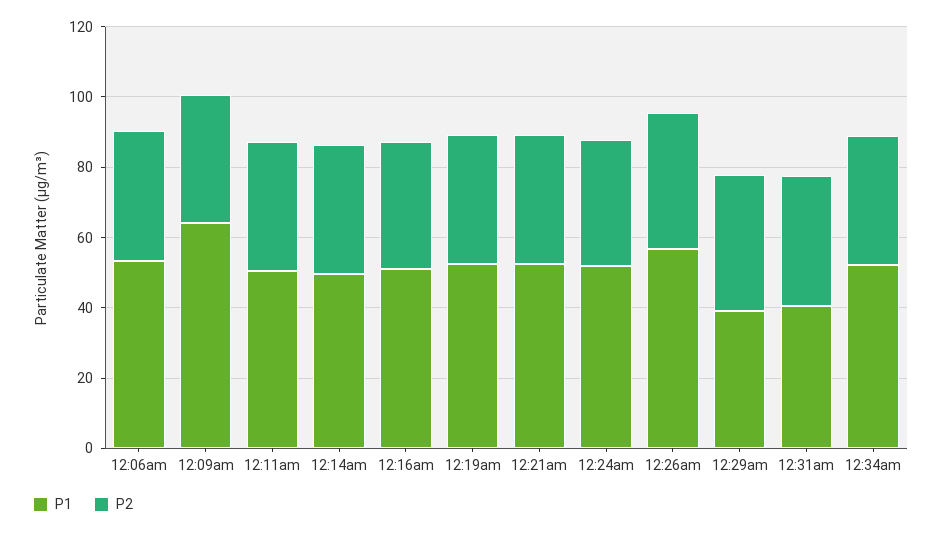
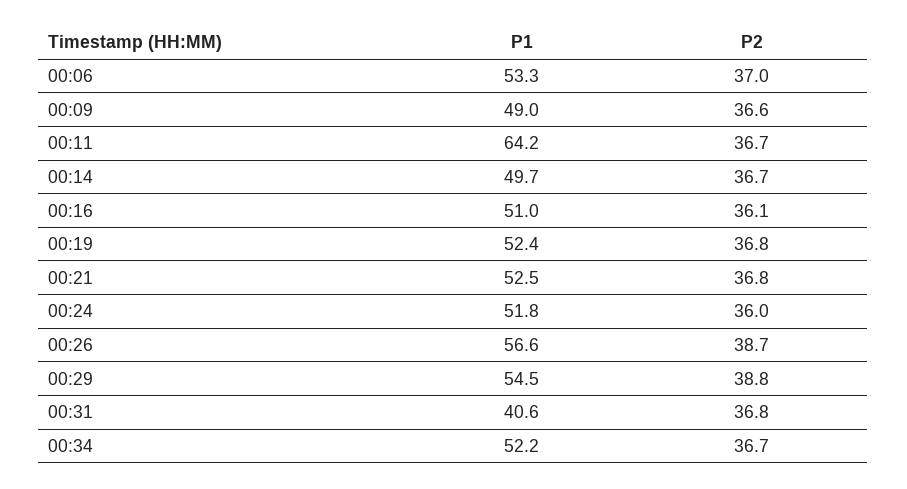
P1, 12:09am: 65 -> 49
P1, 12:11am: 50 -> 64.2
P1, 12:29am: 40 -> 54.5

